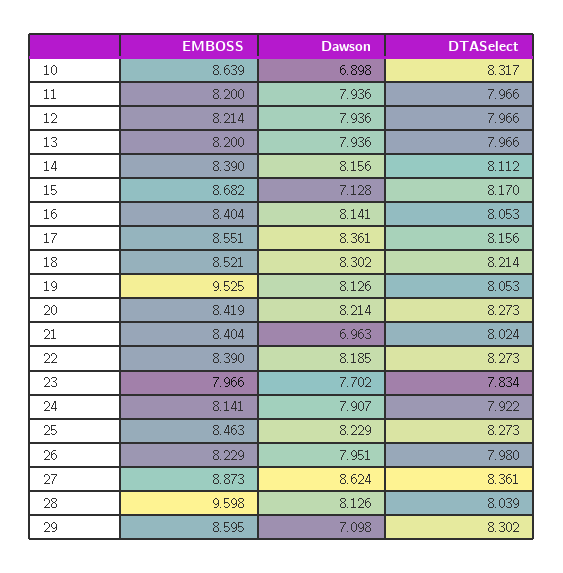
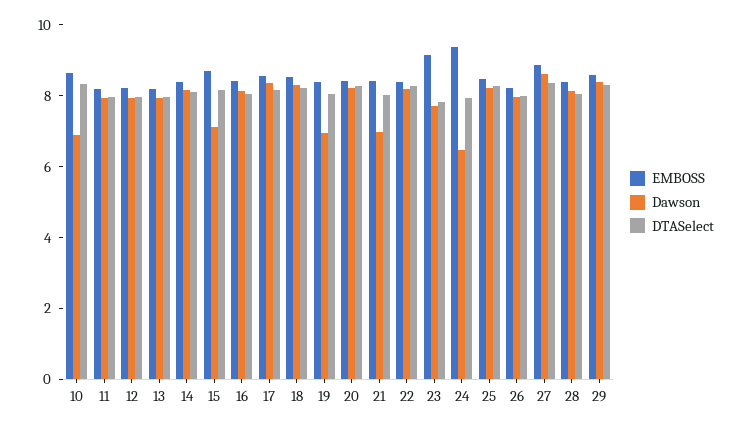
EMBOSS, 19: 9.525 -> 8.5
Dawson, 19: 8.126 -> 7
EMBOSS, 23: 7.966 -> 9
EMBOSS, 24: 8.141 -> 9.5
Dawson, 24: 7.907 -> 6.5
EMBOSS, 28: 9.598 -> 8.5
Dawson, 29: 7.098 -> 8.5

